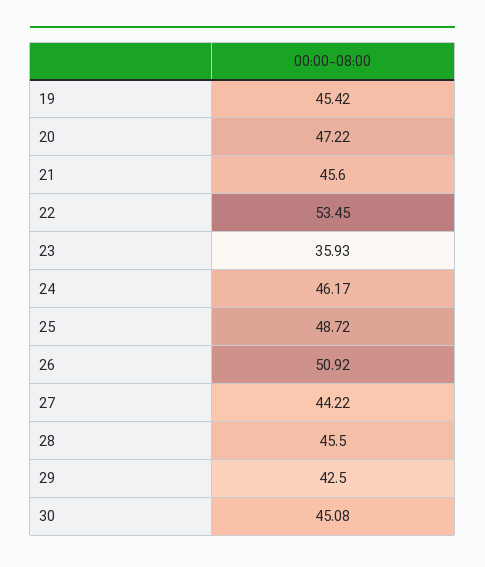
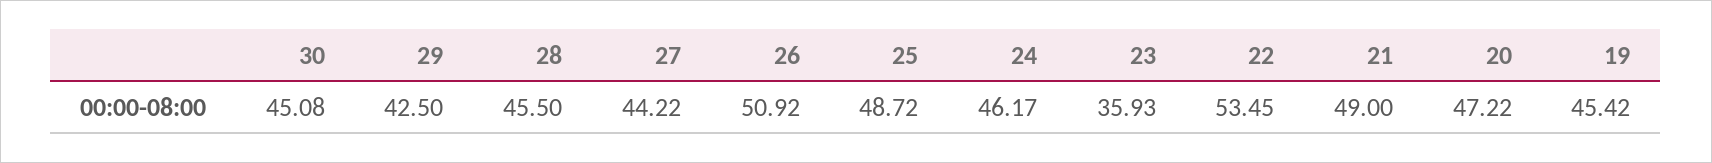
21: 45.6 -> 49

